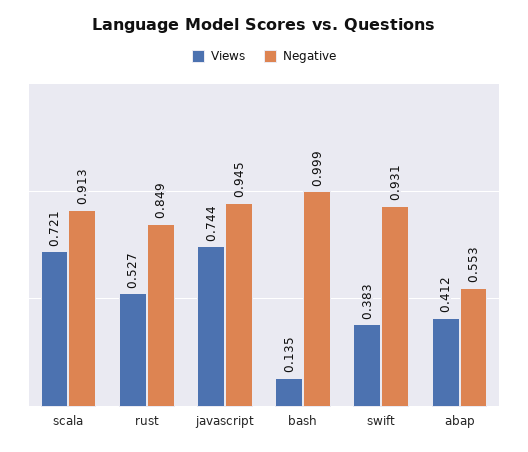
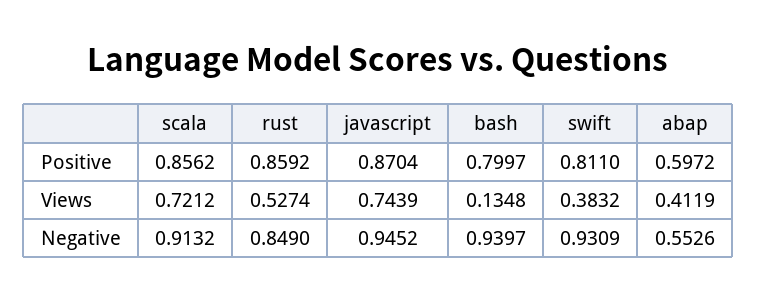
Negative, bash: 0.999 -> 0.9397
Positive, scala: none -> 0.8562
Positive, rust: none -> 0.8592
Positive, javascript: none -> 0.8704
Positive, bash: none -> 0.7997
Positive, swift: none -> 0.811
Positive, abap: none -> 0.5972

